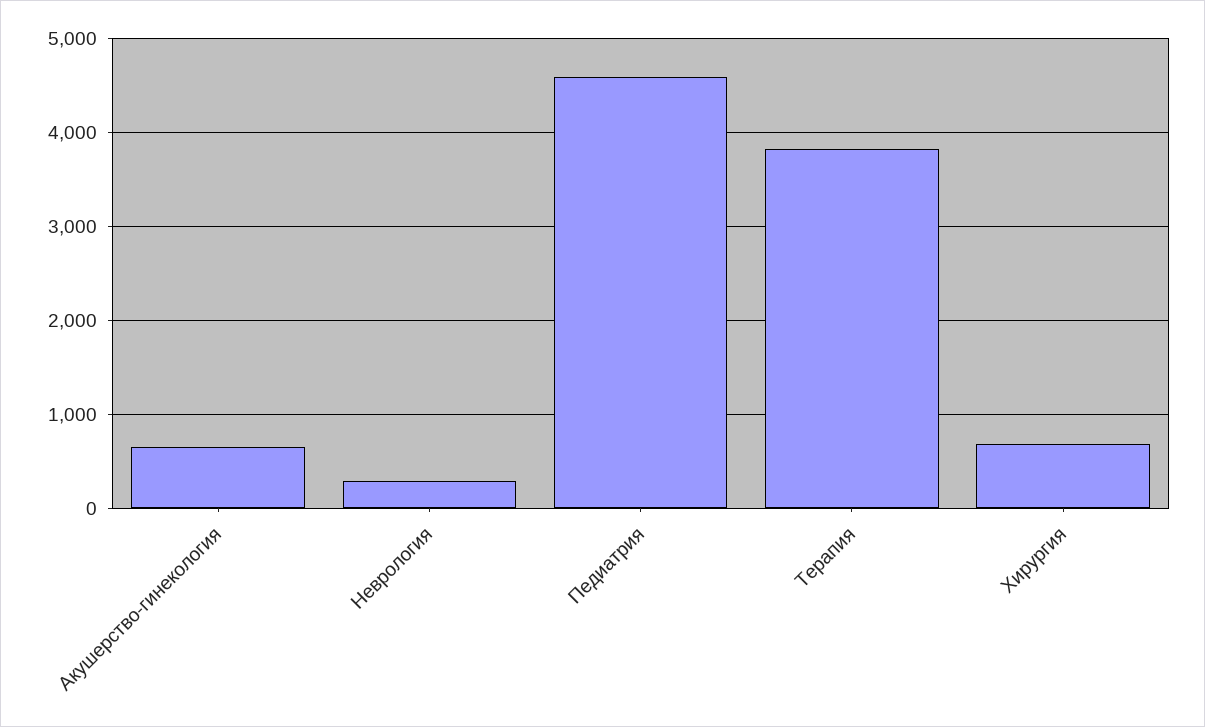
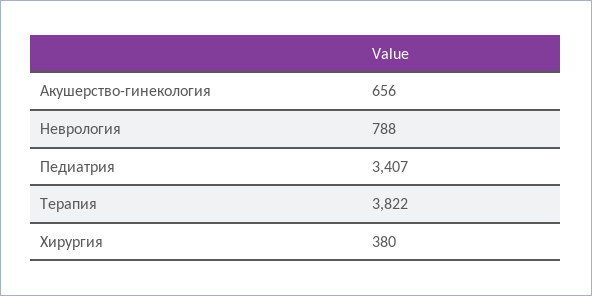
Неврология: 300 -> 788
Педиатрия: 4600 -> 3407
Хирургия: 700 -> 380

